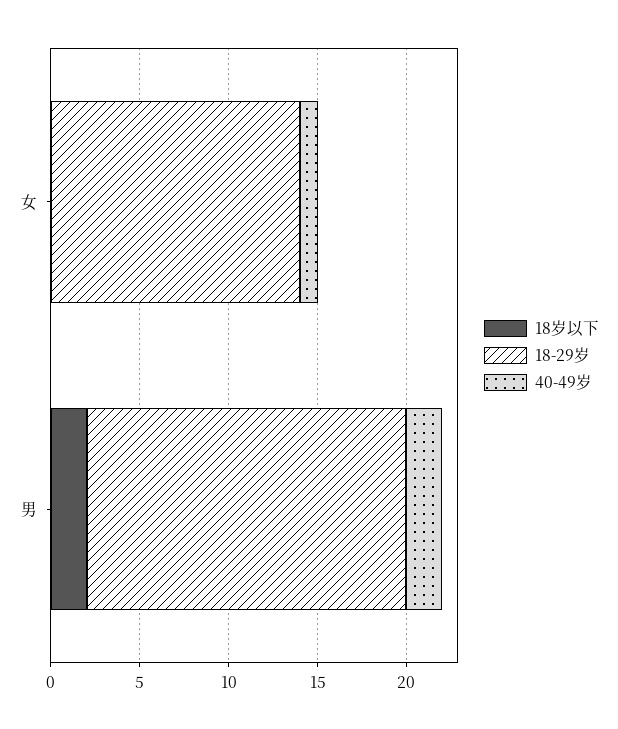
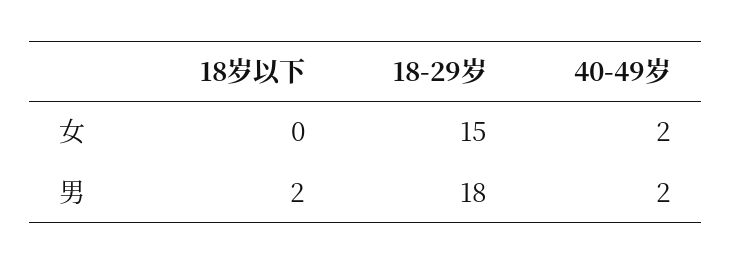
18-29岁, 女: 14 -> 15
40-49岁, 女: 1 -> 2

